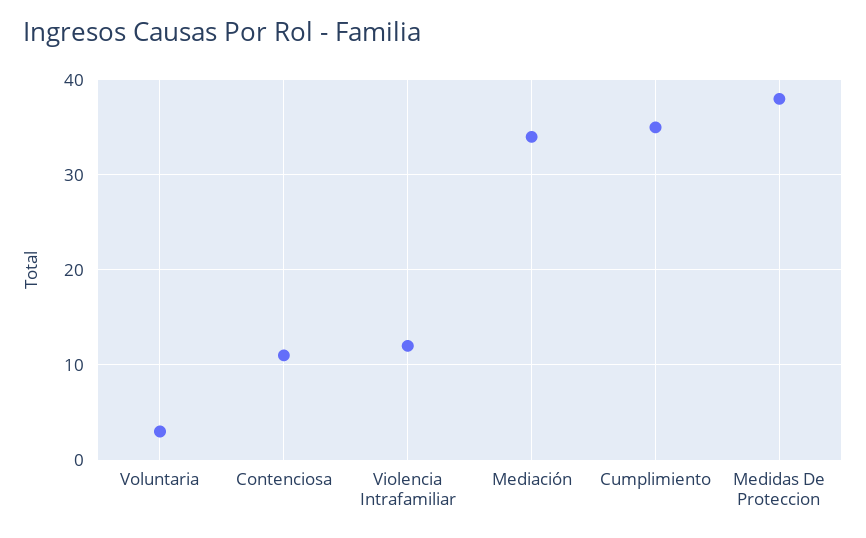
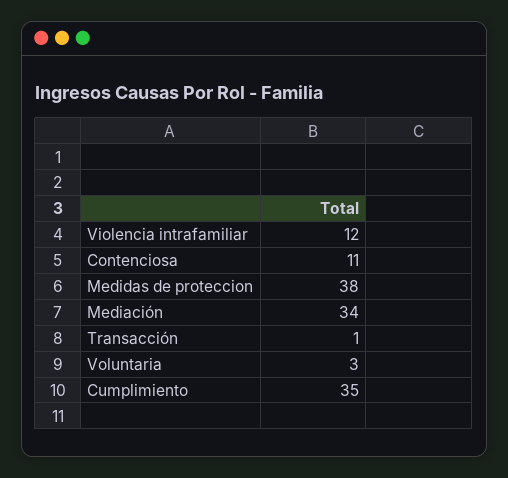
Transacción: none -> 1

